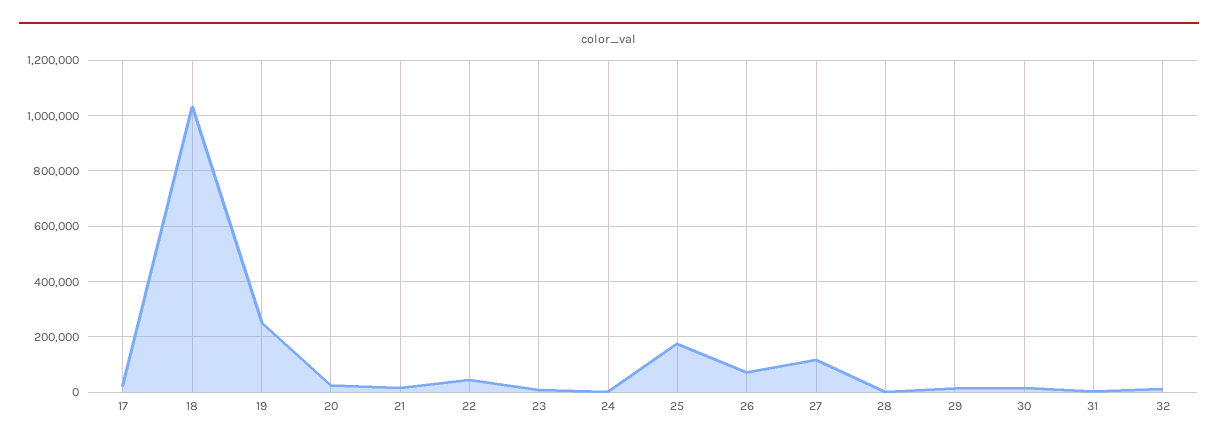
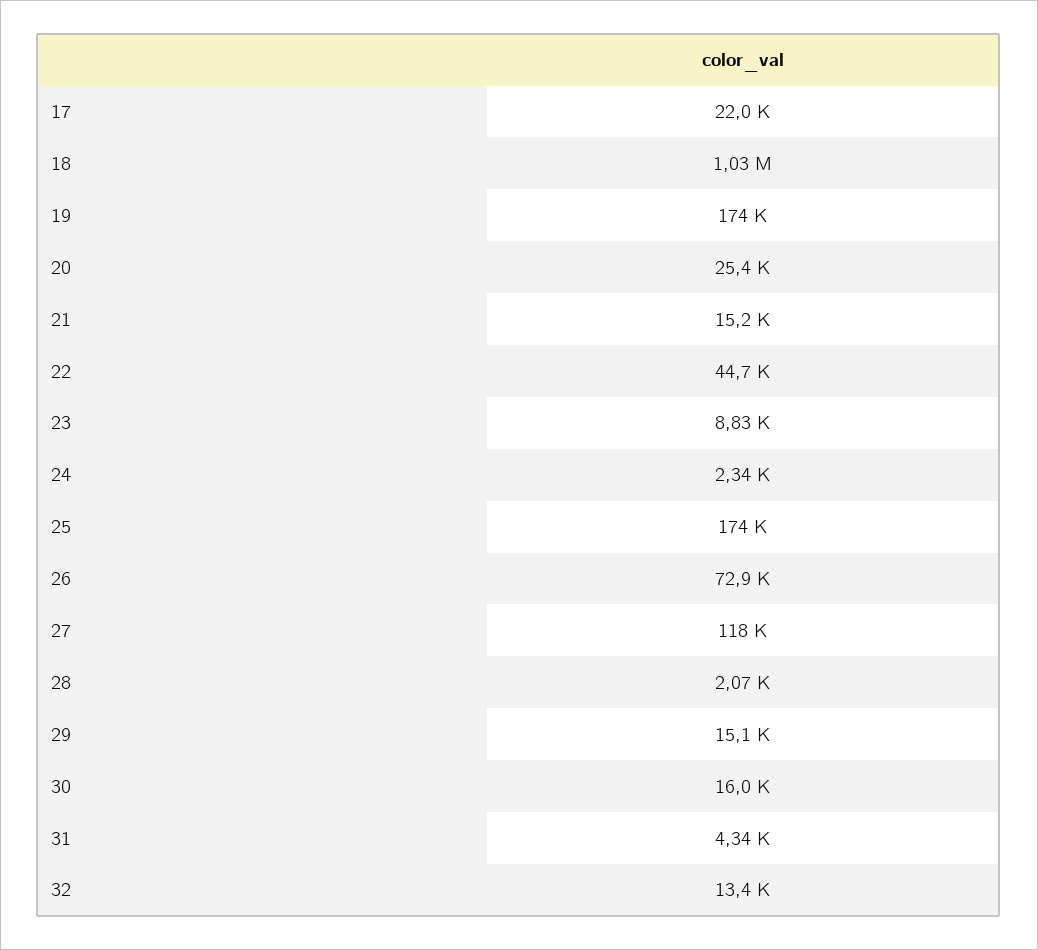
19: 250000 -> 174000

